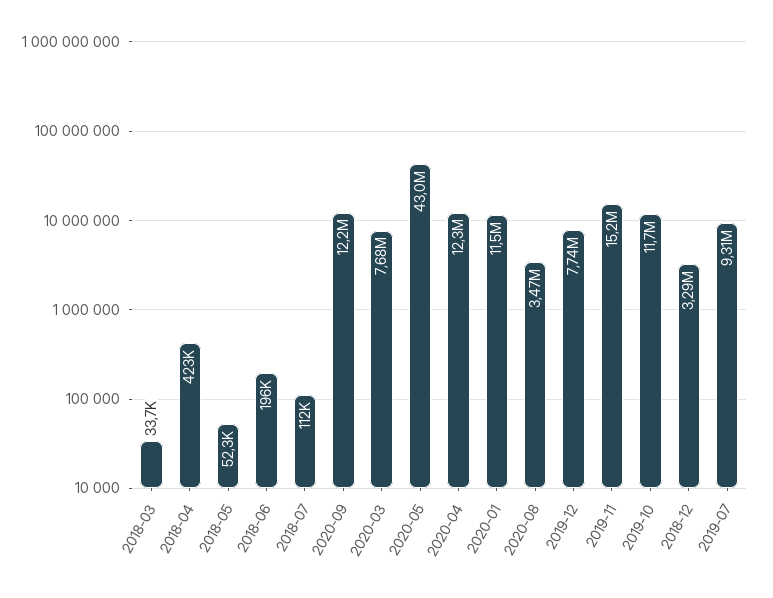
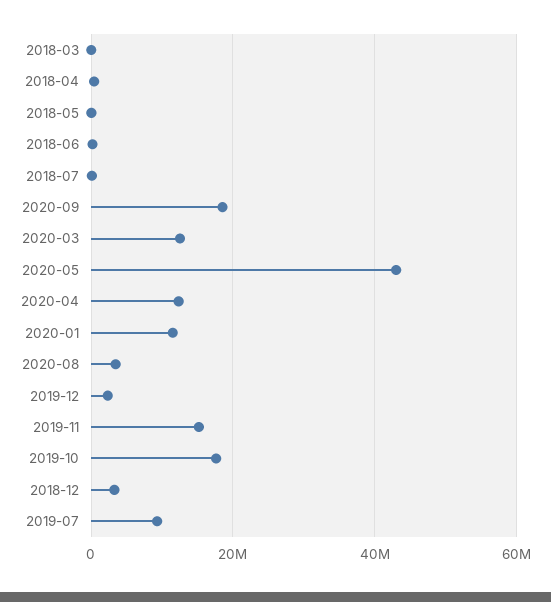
2020-09: 12200000 -> 18000000
2020-03: 7680000 -> 12000000
2019-12: 7740000 -> 2000000
2019-10: 11700000 -> 18000000

